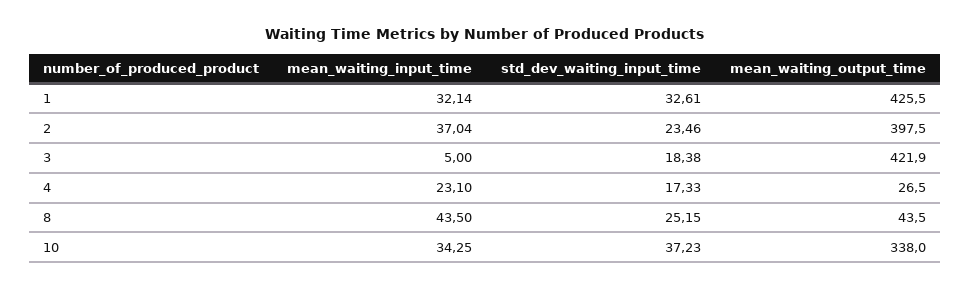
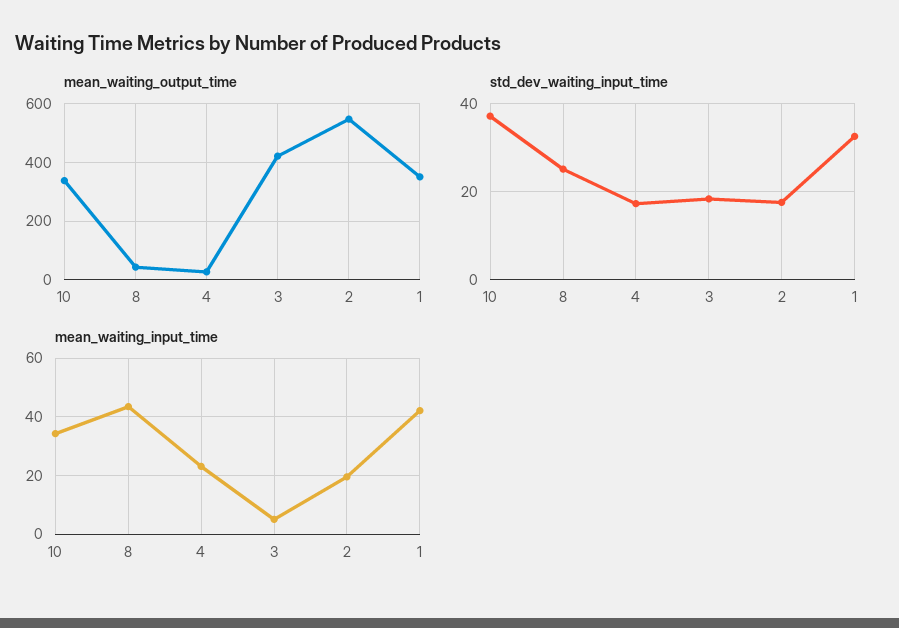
mean_waiting_input_time, 1: 32.14 -> 42.5
mean_waiting_output_time, 1: 425.5 -> 350
mean_waiting_input_time, 2: 37.04 -> 20
std_dev_waiting_input_time, 2: 23.46 -> 18
mean_waiting_output_time, 2: 397.5 -> 550

